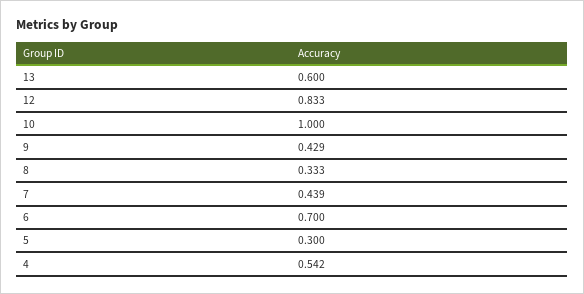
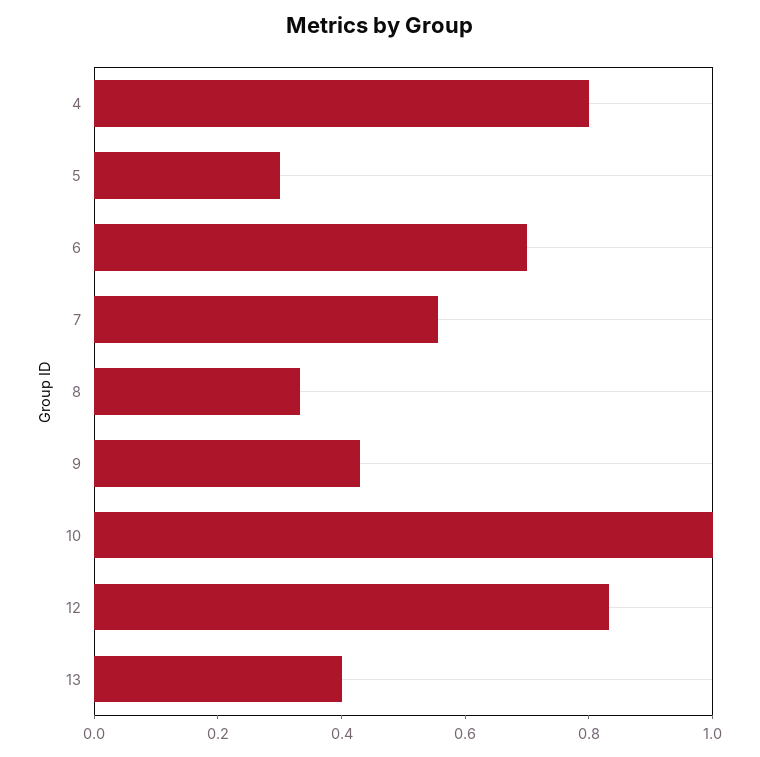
13: 0.6 -> 0.4
7: 0.439 -> 0.55
4: 0.542 -> 0.8

